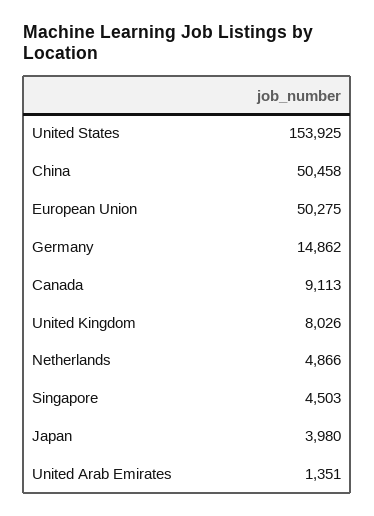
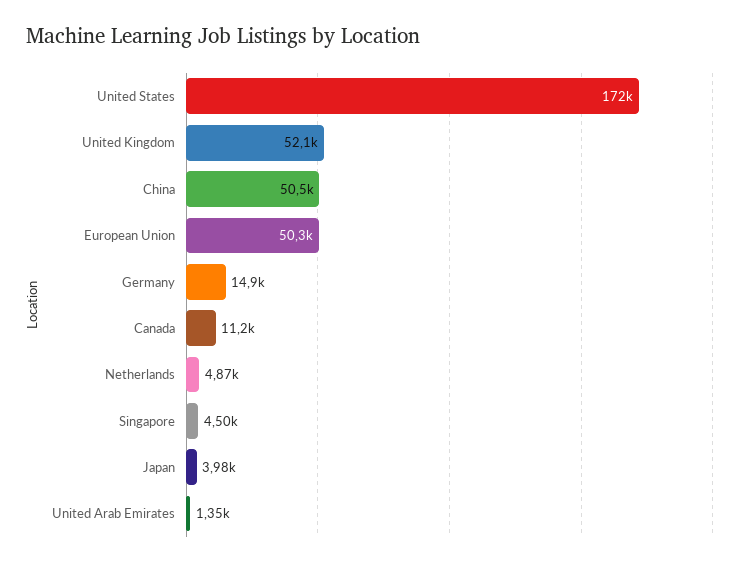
United States: 153925 -> 172000
Canada: 9113 -> 11200
United Kingdom: 8026 -> 52100

